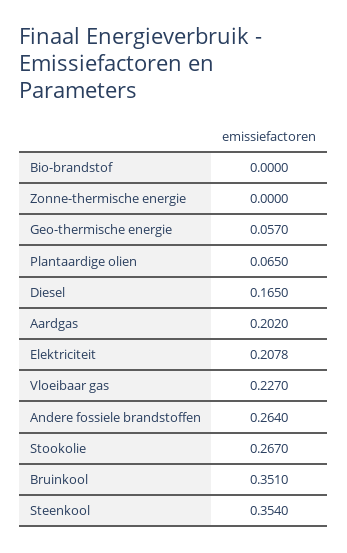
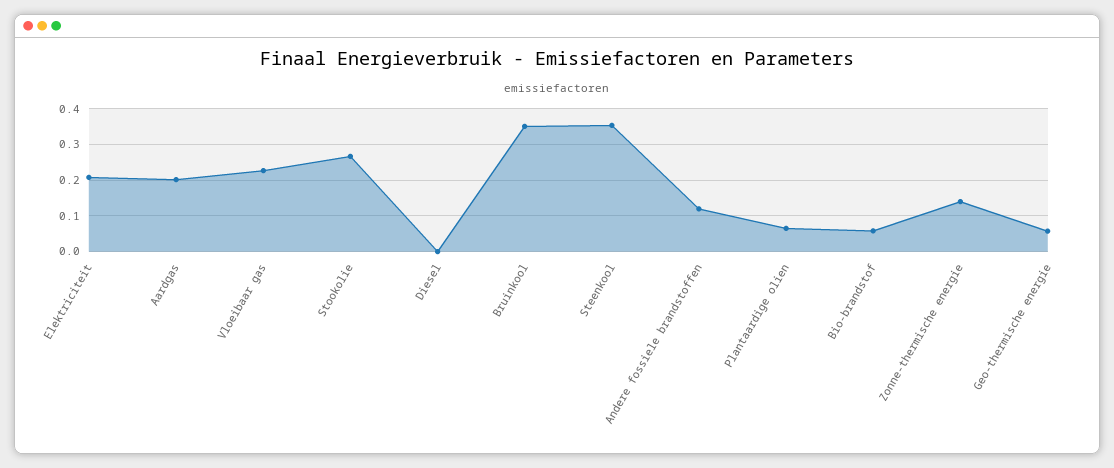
Bio-brandstof: 0 -> 0.06
Zonne-thermische energie: 0 -> 0.14
Diesel: 0.165 -> 0
Andere fossiele brandstoffen: 0.264 -> 0.12

